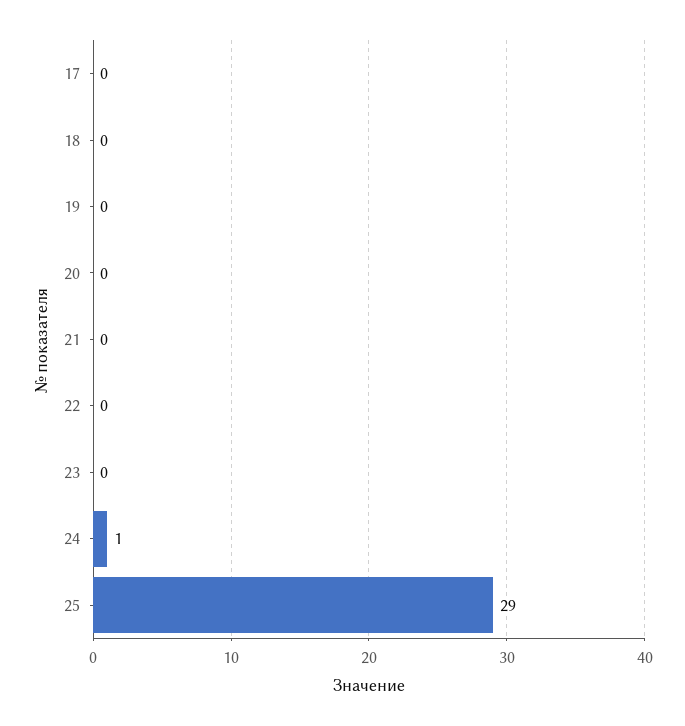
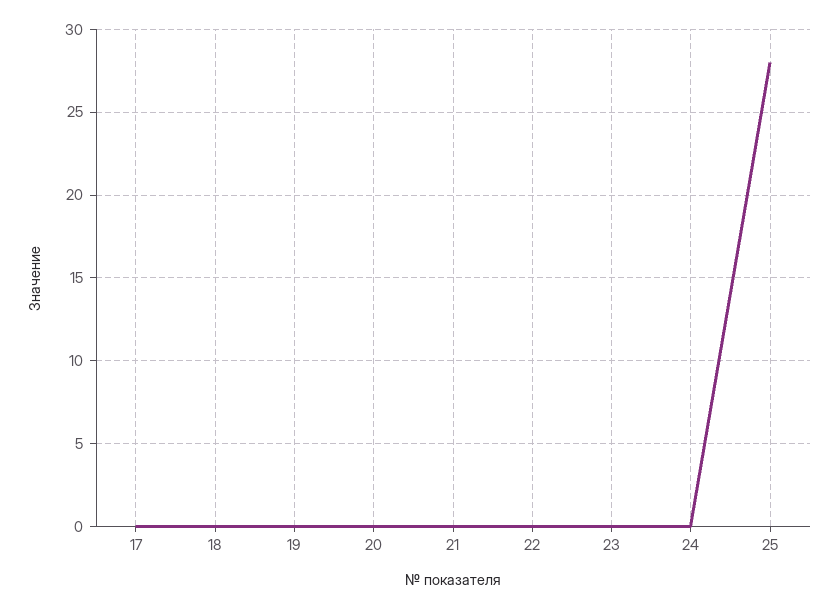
24: 1 -> 0
25: 29 -> 28

